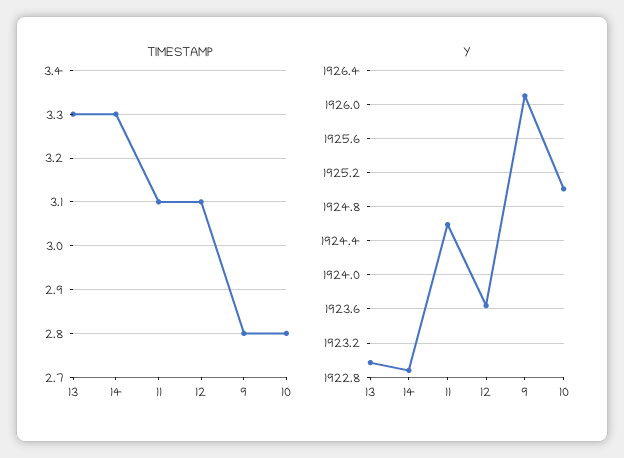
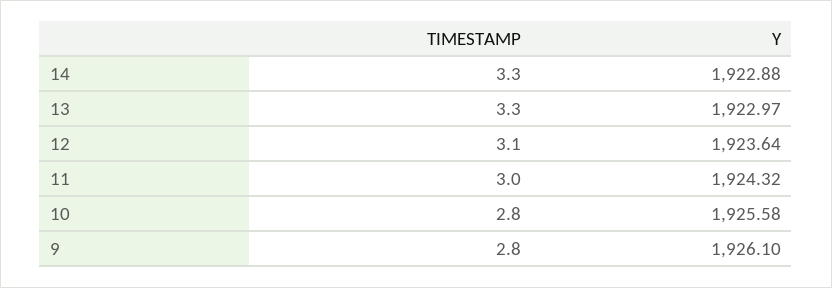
TIMESTAMP, 11: 3.1 -> 3
Y, 11: 1924.6 -> 1924.32
Y, 10: 1925 -> 1925.58

